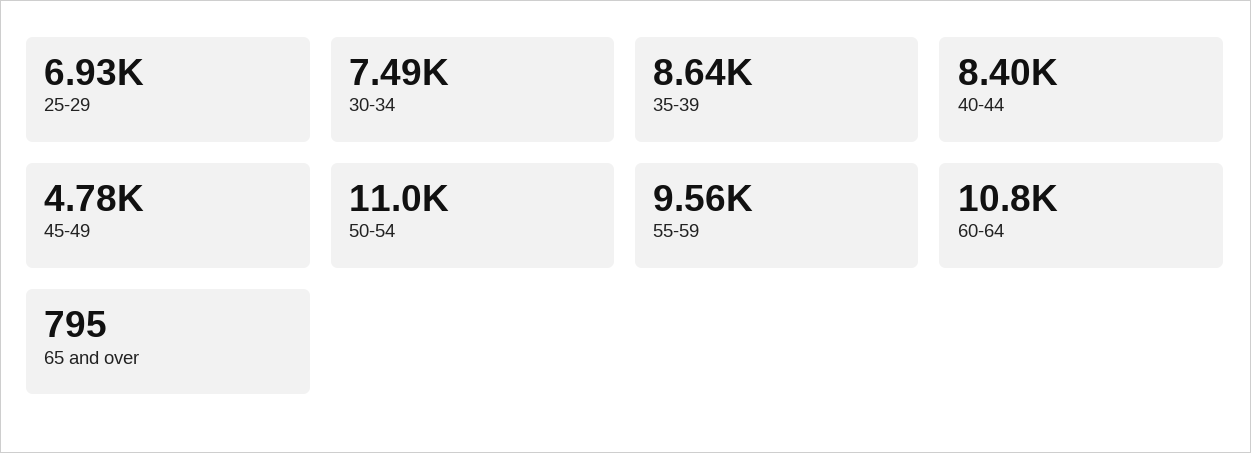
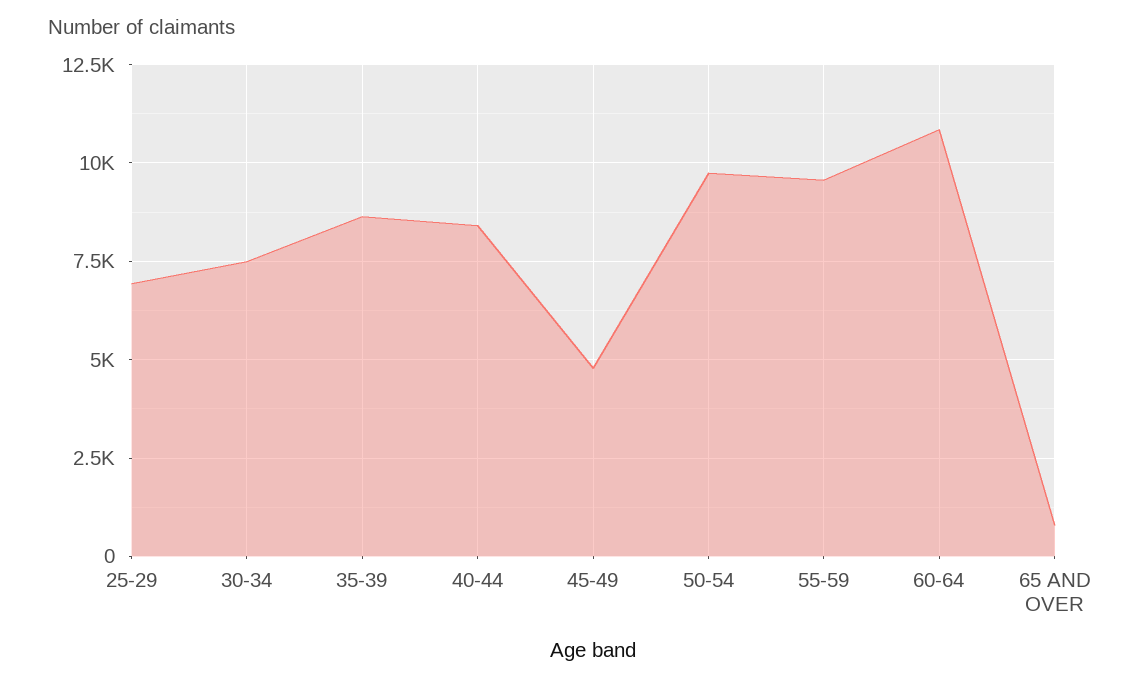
50-54: 11000 -> 9750

